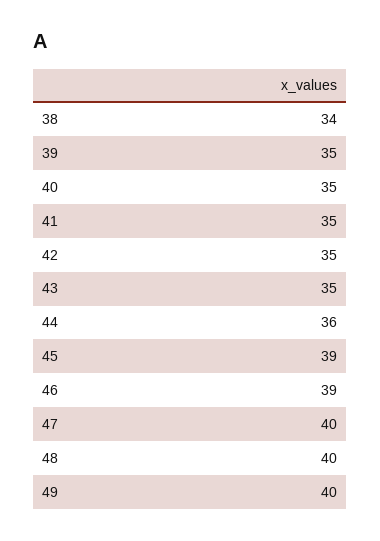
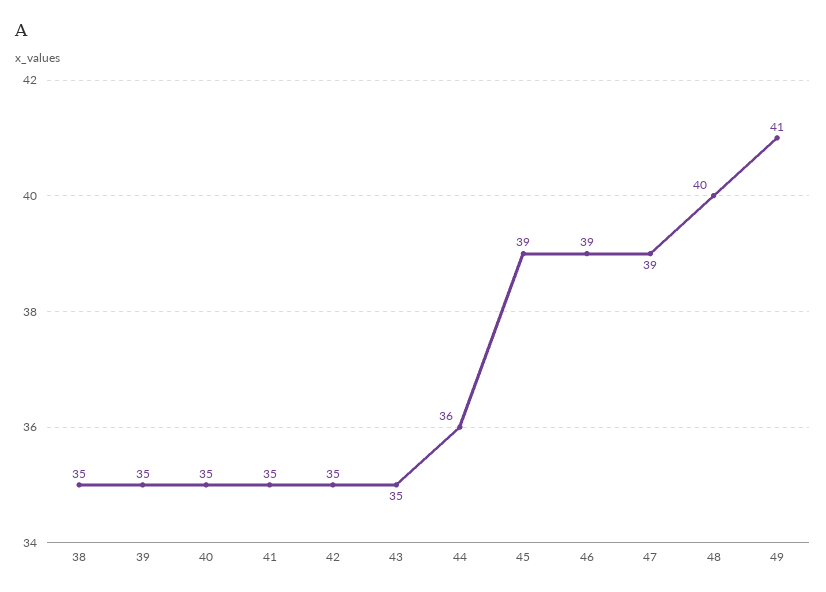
38: 34 -> 35
47: 40 -> 39
49: 40 -> 41

